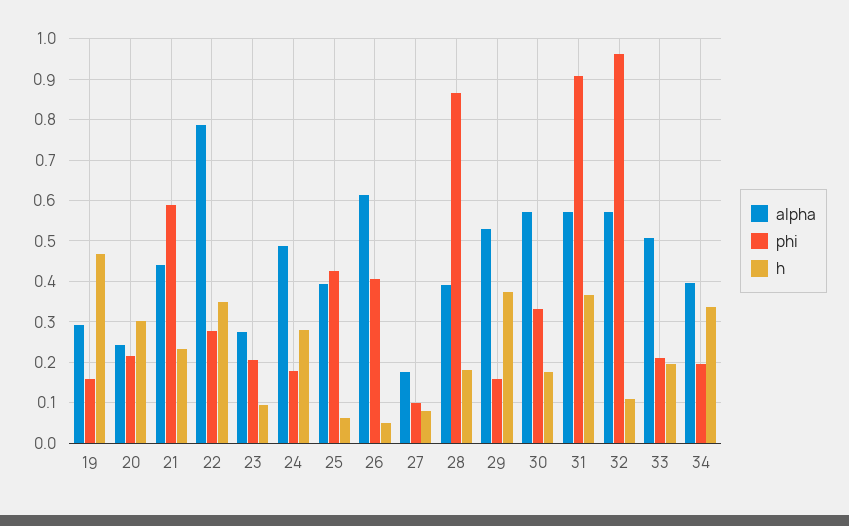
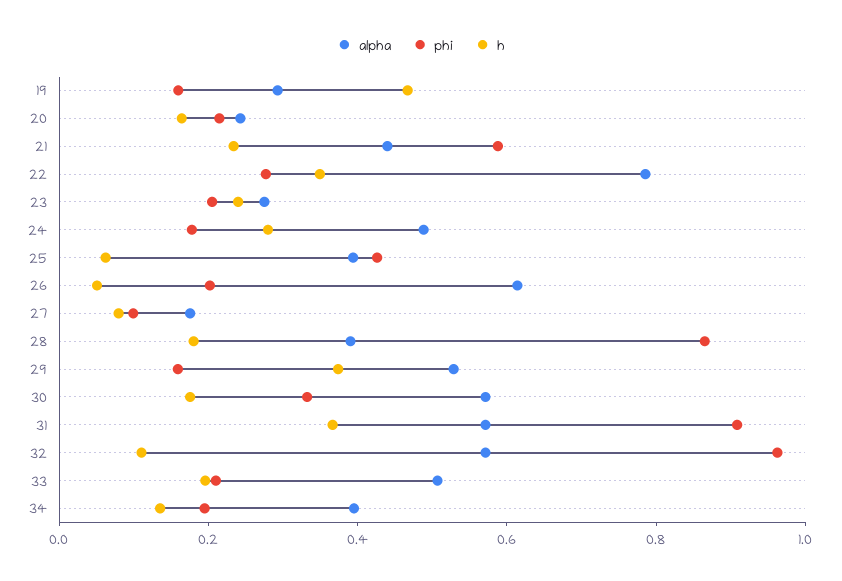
h, 20: 0.3 -> 0.15
h, 23: 0.1 -> 0.25
phi, 26: 0.4 -> 0.2
h, 34: 0.34 -> 0.15

